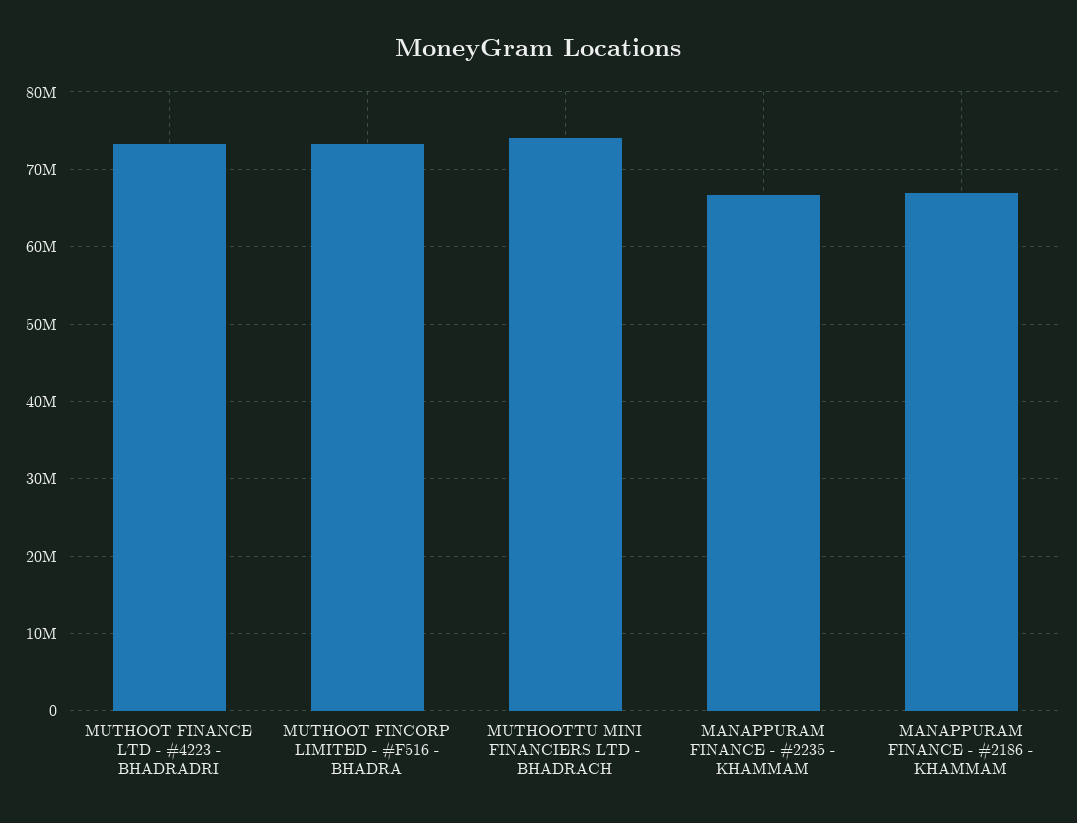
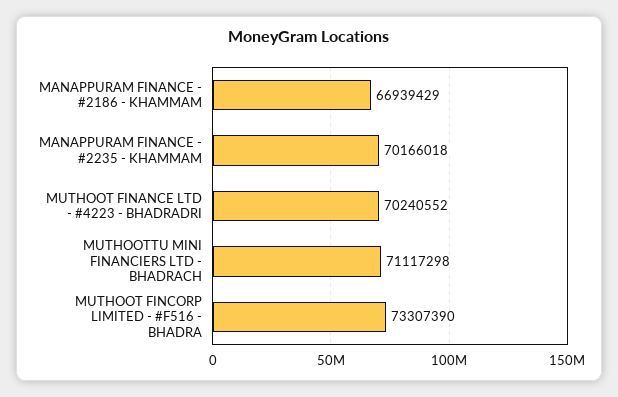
MUTHOOT FINANCE LTD - #4223 - BHADRADRI: 73000000 -> 70240552
MUTHOOTTU MINI FINANCIERS LTD - BHADRACH: 74000000 -> 71117298
MANAPPURAM FINANCE - #2235 - KHAMMAM: 67000000 -> 70166018

